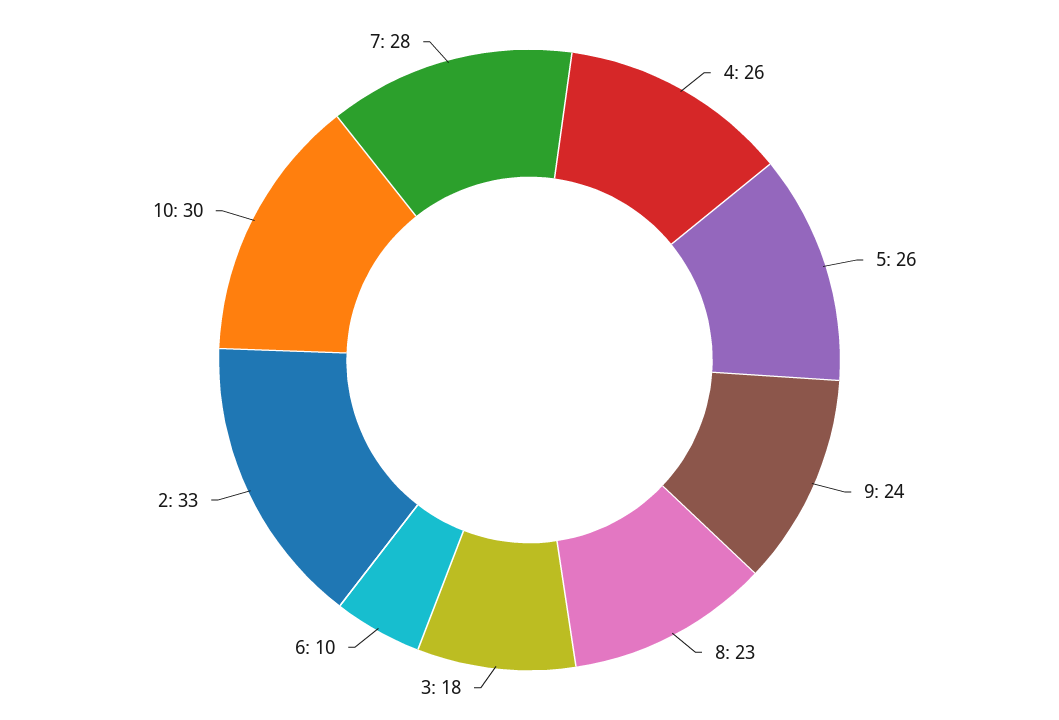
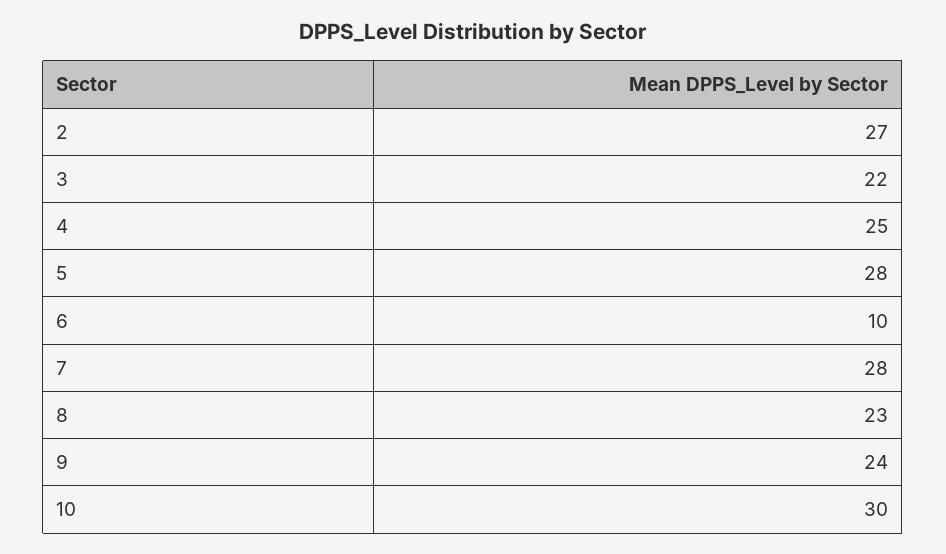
4: 26 -> 25
5: 26 -> 28
3: 18 -> 22
2: 33 -> 27

